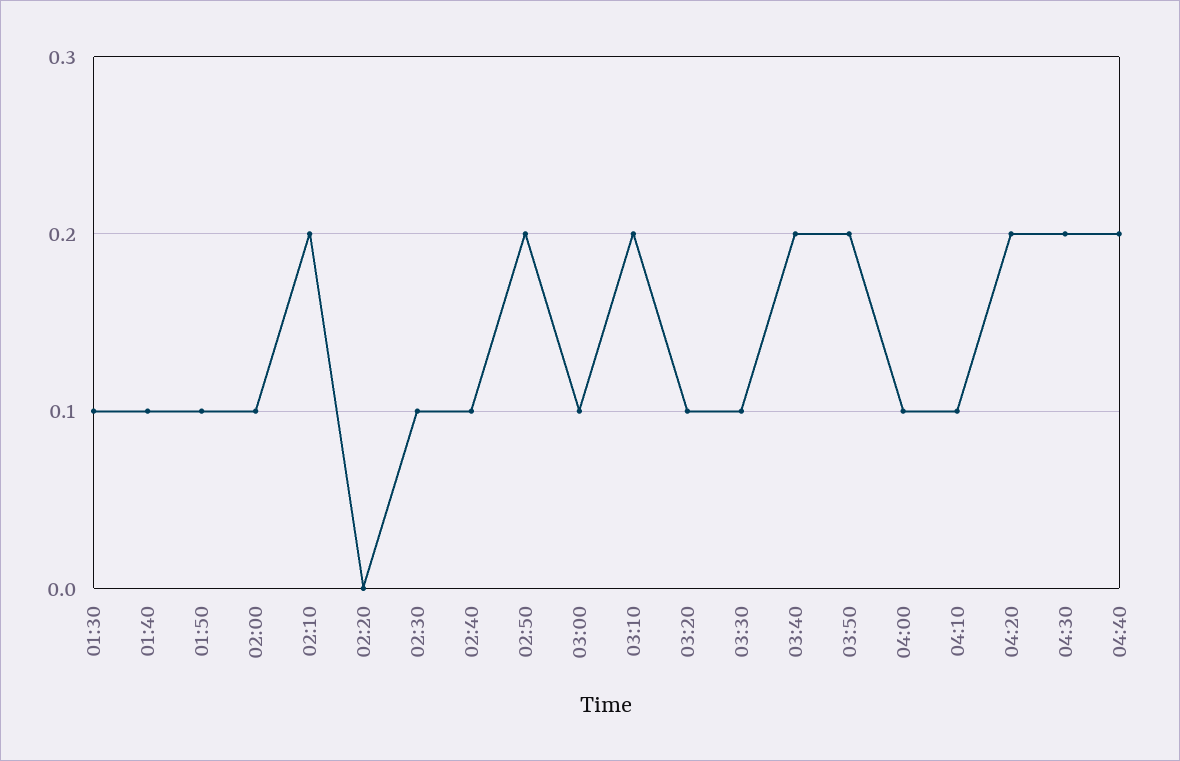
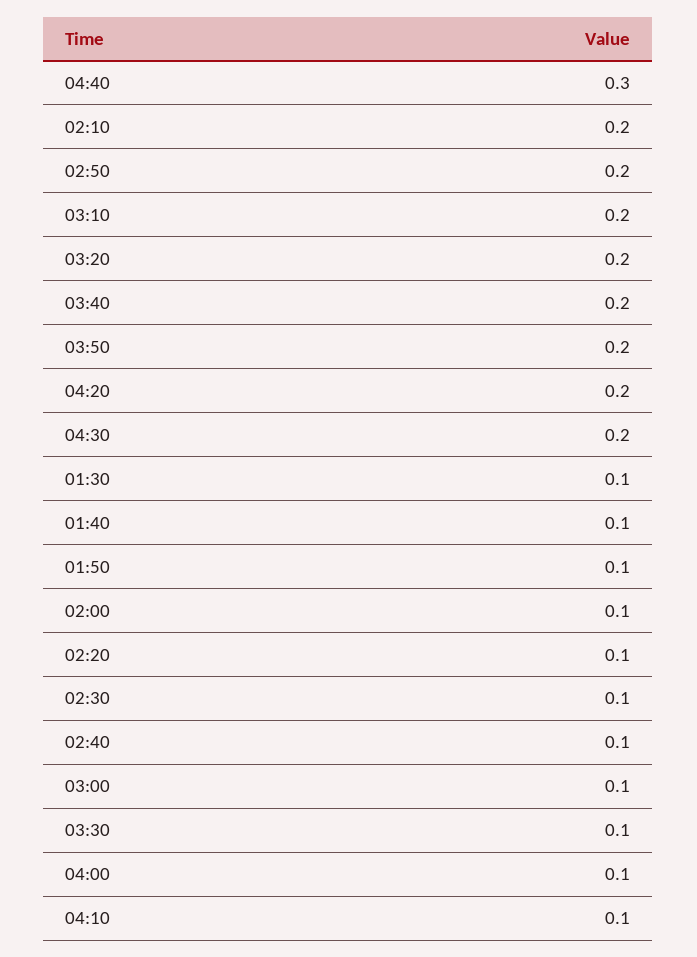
02:20: 0 -> 0.1
03:20: 0.1 -> 0.2
04:40: 0.2 -> 0.3

